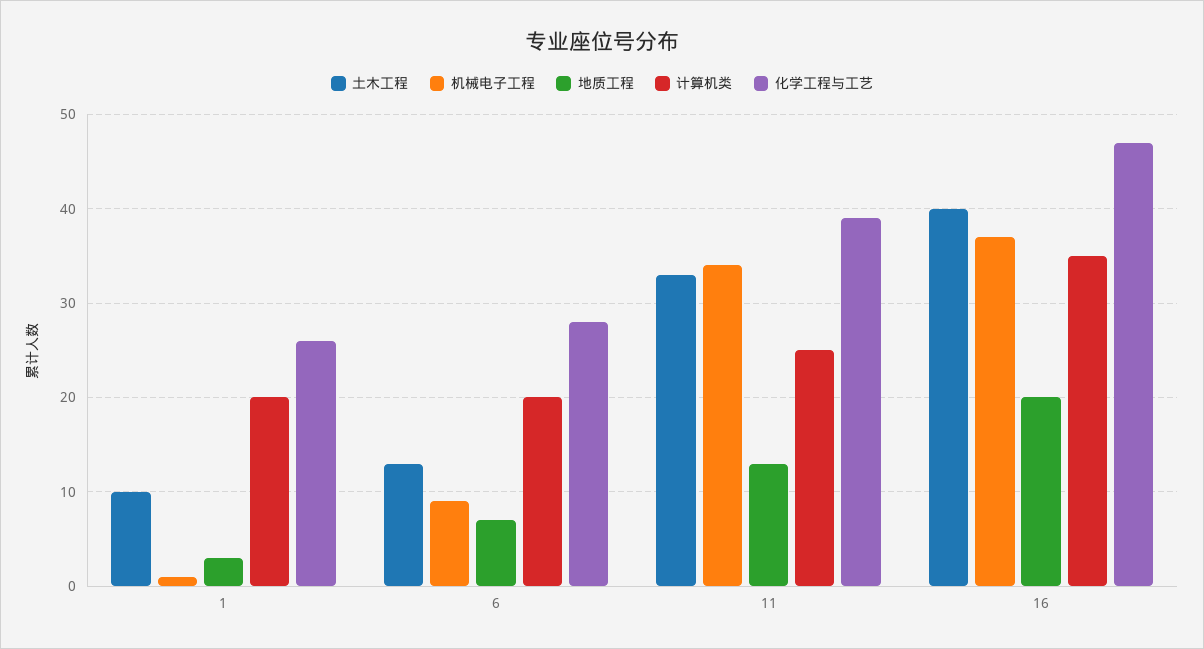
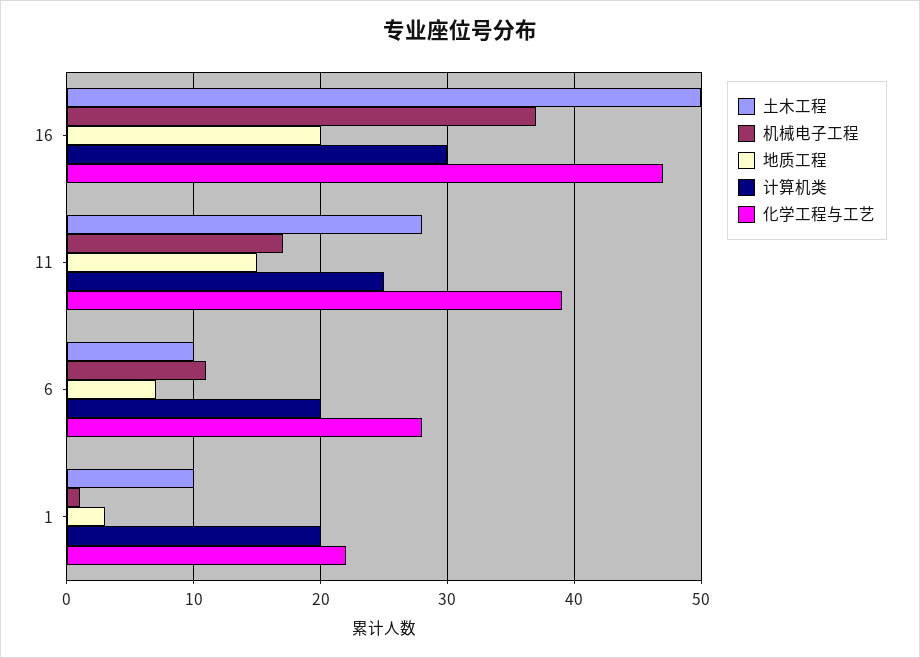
化学工程与工艺, 1: 26 -> 22
土木工程, 6: 13 -> 10
机械电子工程, 6: 9 -> 11
土木工程, 11: 33 -> 28
机械电子工程, 11: 34 -> 17
地质工程, 11: 13 -> 15
土木工程, 16: 40 -> 50
计算机类, 16: 35 -> 30

